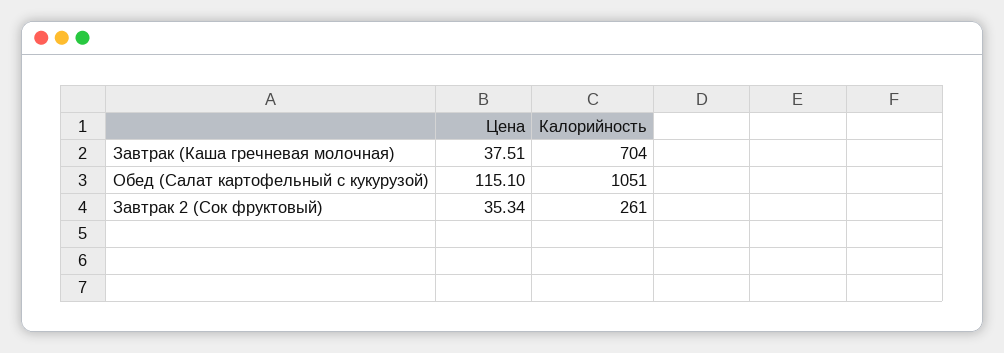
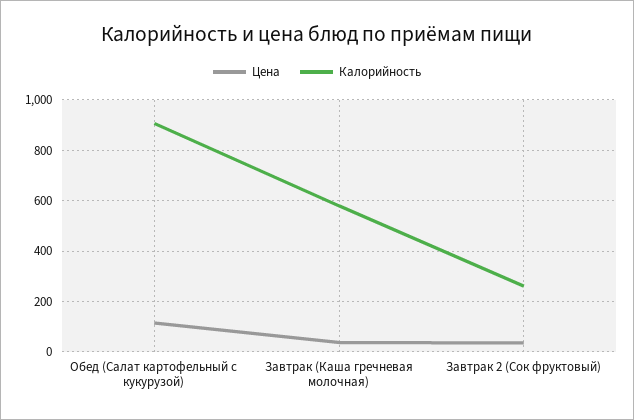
Калорийность, Завтрак (Каша гречневая молочная): 704 -> 575
Калорийность, Обед (Салат картофельный с кукурузой): 1051 -> 900

